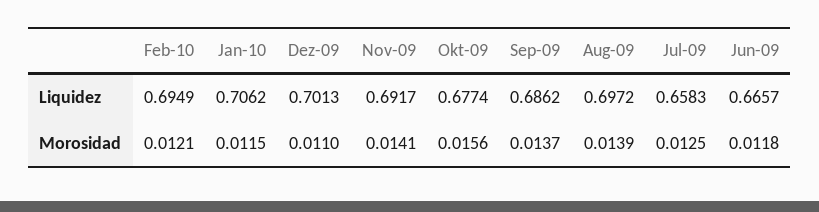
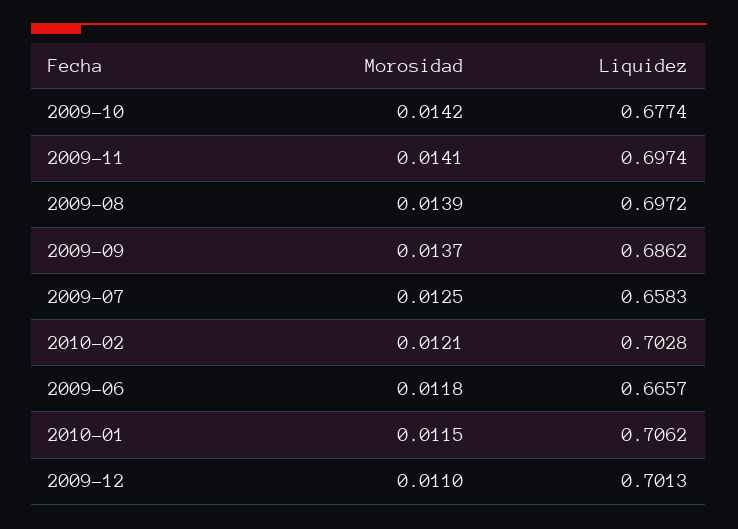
Feb-10, Liquidez: 0.6949 -> 0.7028
Nov-09, Liquidez: 0.6917 -> 0.6974
Okt-09, Morosidad: 0.0156 -> 0.0142

